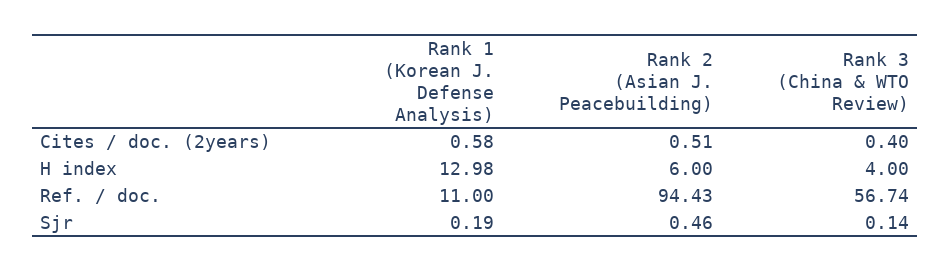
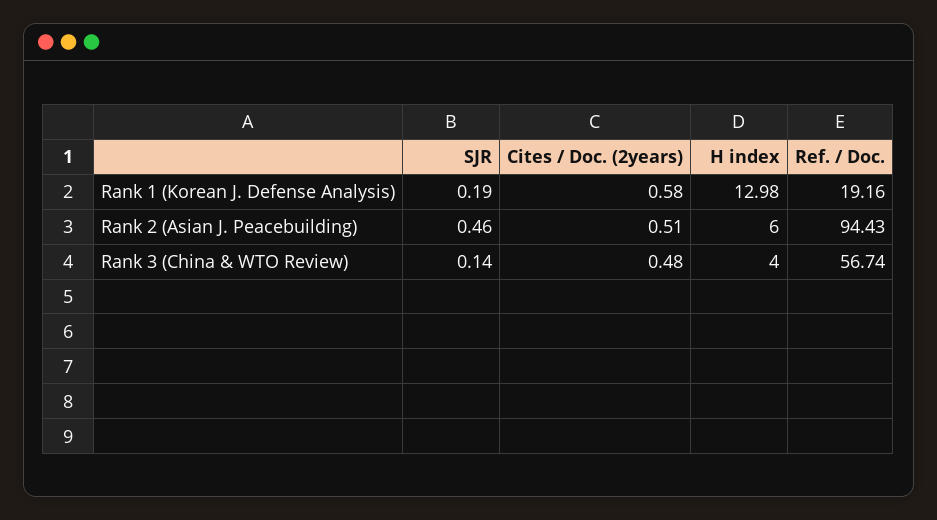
Rank 3 (China & WTO Review), Cites / doc. (2years): 0.4 -> 0.48
Rank 1 (Korean J. Defense Analysis), Ref. / doc.: 11 -> 19.16

